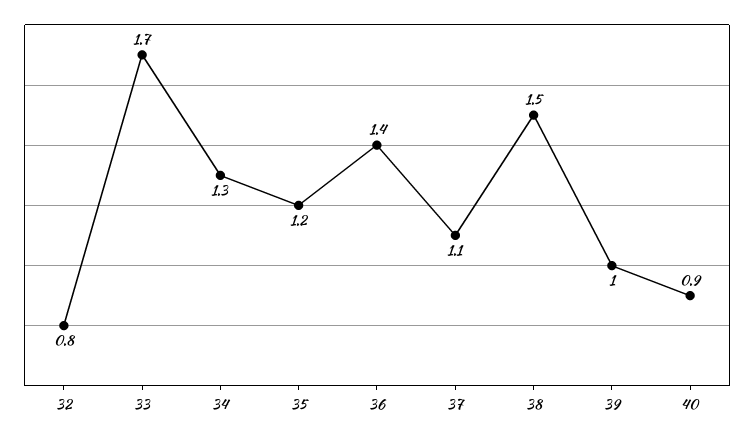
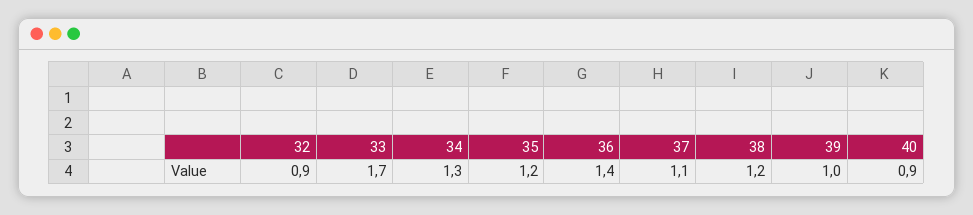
32: 0.8 -> 0.9
38: 1.5 -> 1.2

